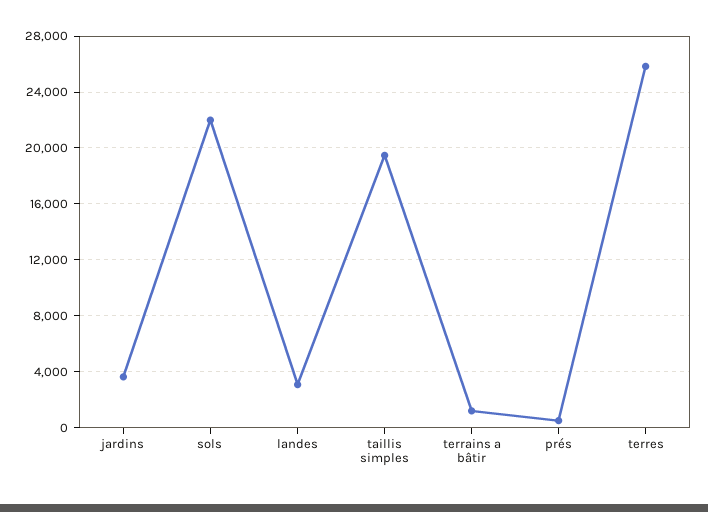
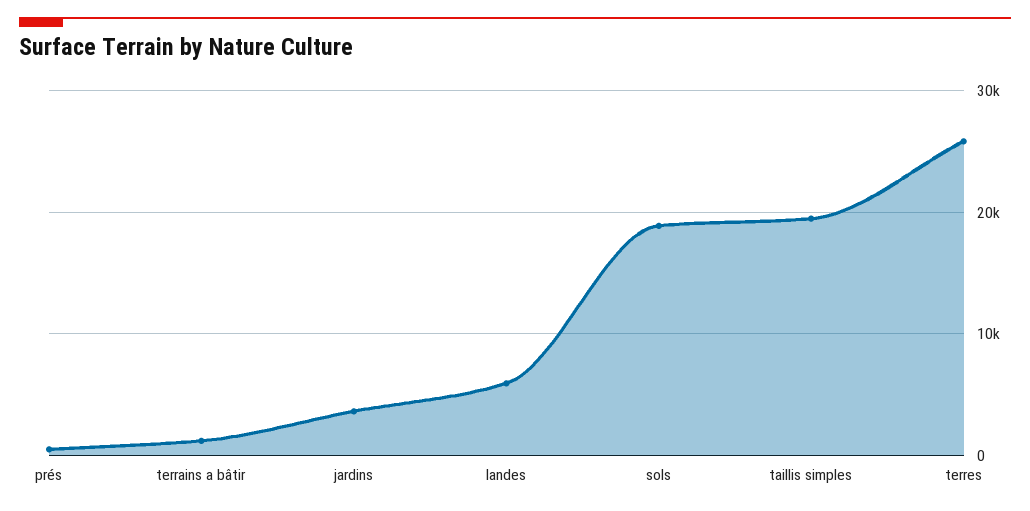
sols: 22000 -> 19000
landes: 3000 -> 6000

